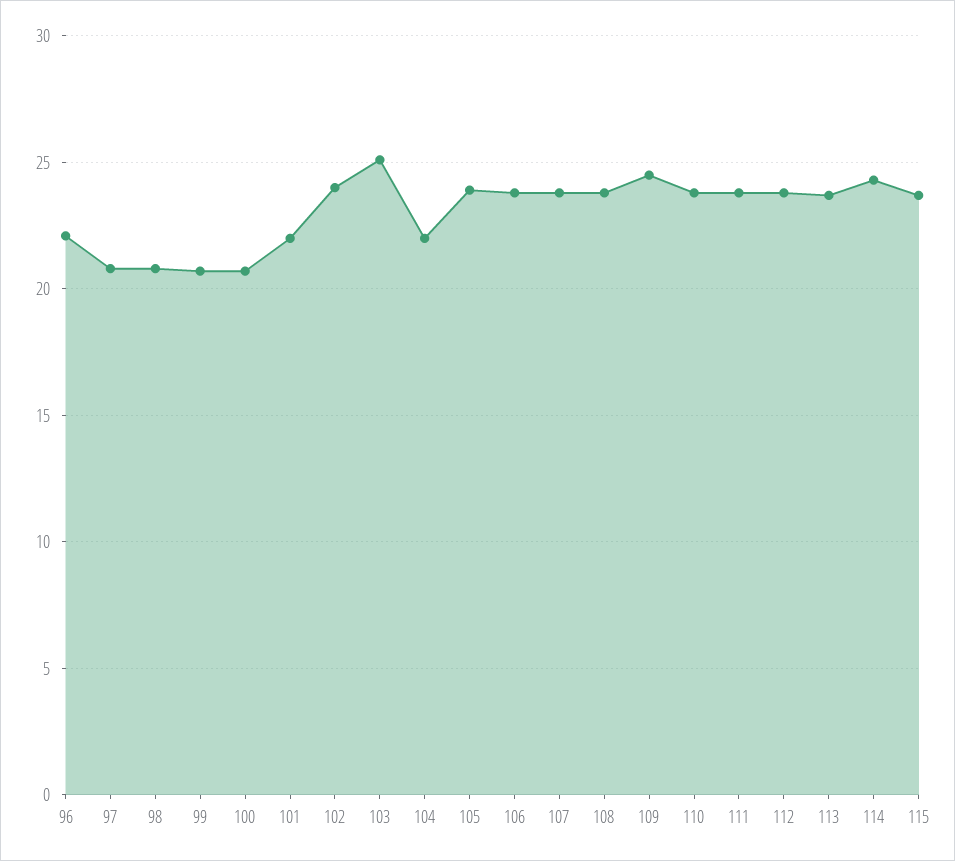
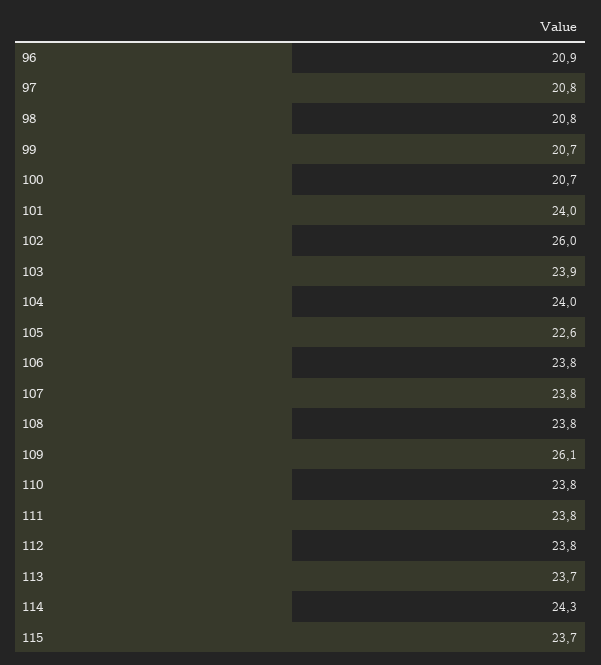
96: 22 -> 20.9
101: 22 -> 24
102: 24 -> 26
103: 25 -> 23.9
104: 22 -> 24
105: 24 -> 22.6
109: 24.5 -> 26.1

